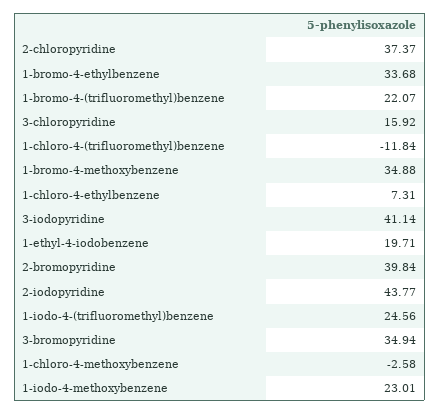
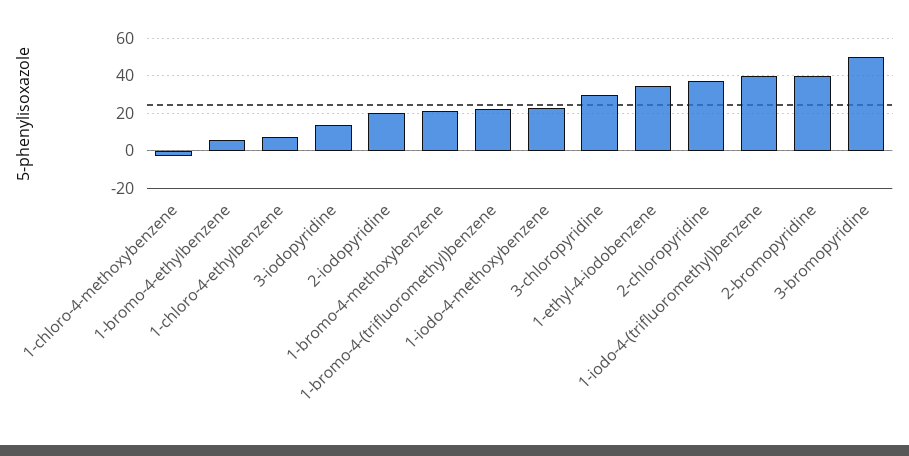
1-bromo-4-ethylbenzene: 33.68 -> 5
3-chloropyridine: 15.92 -> 30
1-chloro-4-(trifluoromethyl)benzene: -11.84 -> none
1-bromo-4-methoxybenzene: 34.88 -> 20
3-iodopyridine: 41.14 -> 15
1-ethyl-4-iodobenzene: 19.71 -> 35
2-iodopyridine: 43.77 -> 20
1-iodo-4-(trifluoromethyl)benzene: 24.56 -> 40
3-bromopyridine: 34.94 -> 50

